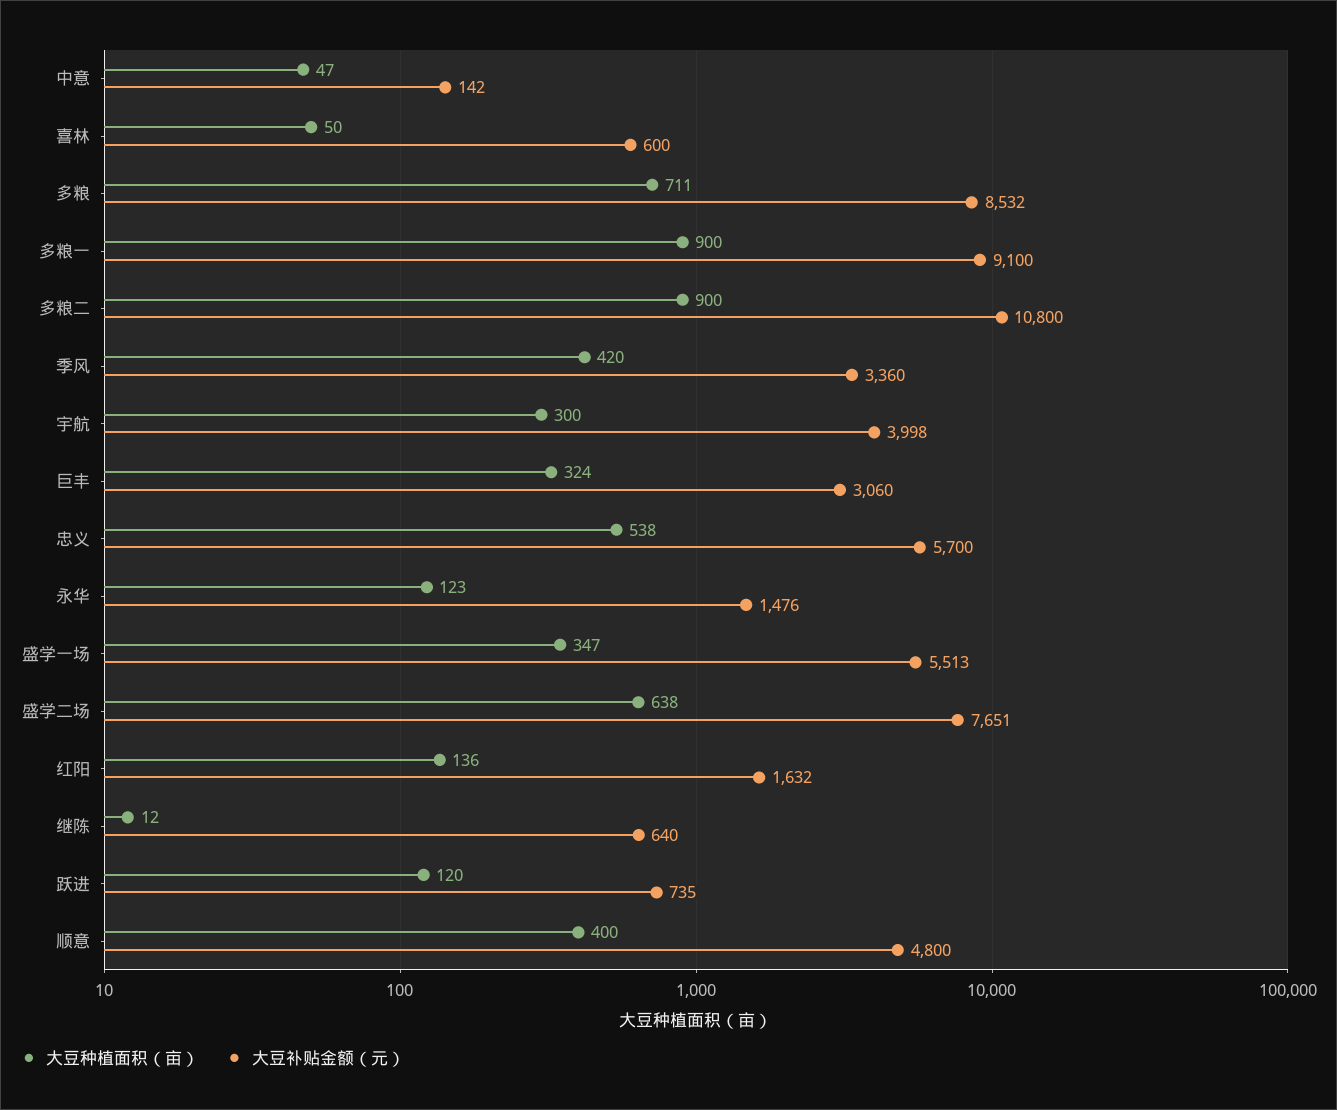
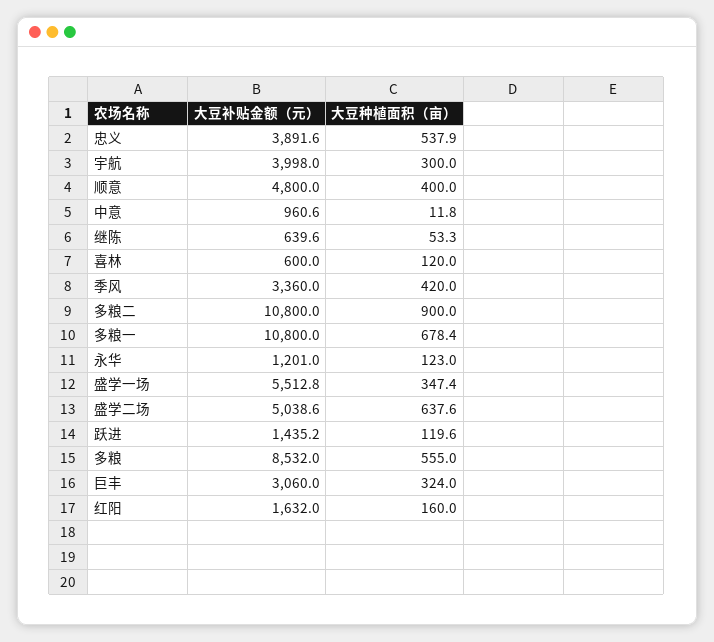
大豆种植面积（亩）, 中意: 47 -> 11.8
大豆补贴金额（元）, 中意: 142 -> 960.6
大豆种植面积（亩）, 喜林: 50 -> 120
大豆种植面积（亩）, 多粮: 711 -> 555
大豆种植面积（亩）, 多粮一: 900 -> 678.4
大豆补贴金额（元）, 多粮一: 9100 -> 10800
大豆补贴金额（元）, 忠义: 5700 -> 3891.6
大豆补贴金额（元）, 永华: 1476 -> 1201
大豆补贴金额（元）, 盛学二场: 7651 -> 5038.6
大豆种植面积（亩）, 红阳: 136 -> 160
大豆种植面积（亩）, 继陈: 12 -> 53.3
大豆补贴金额（元）, 跃进: 735 -> 1435.2

